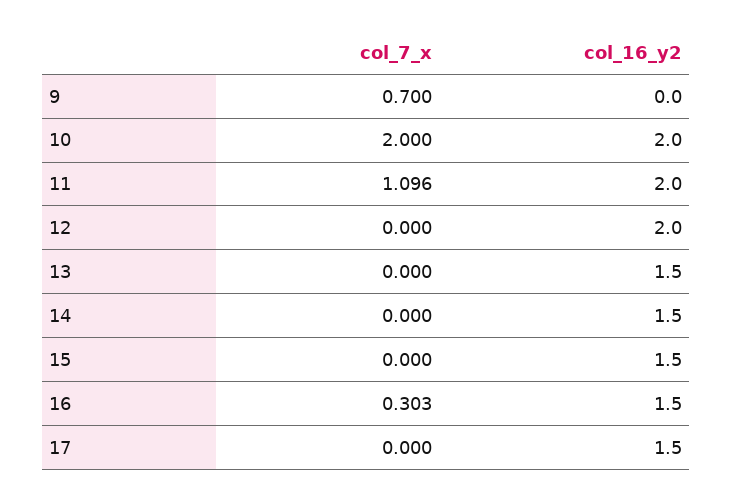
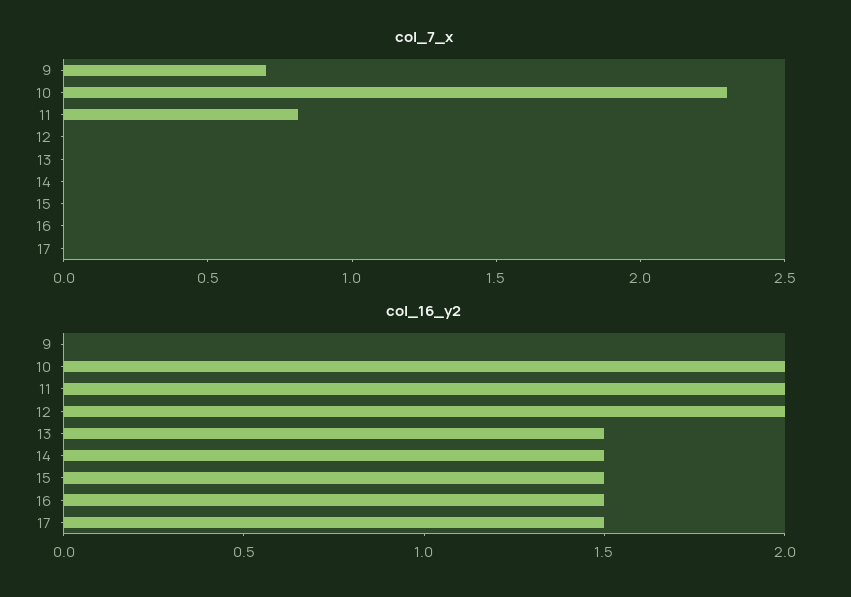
col_7_x, 10: 2 -> 2.3
col_7_x, 11: 1.096 -> 0.8
col_7_x, 16: 0.303 -> 0

